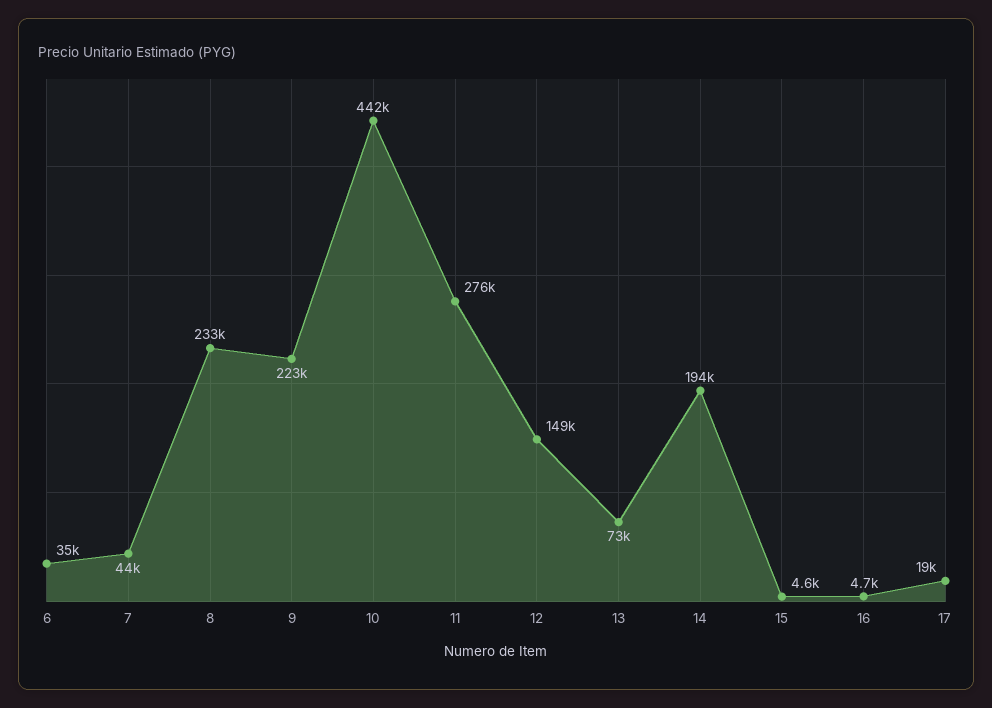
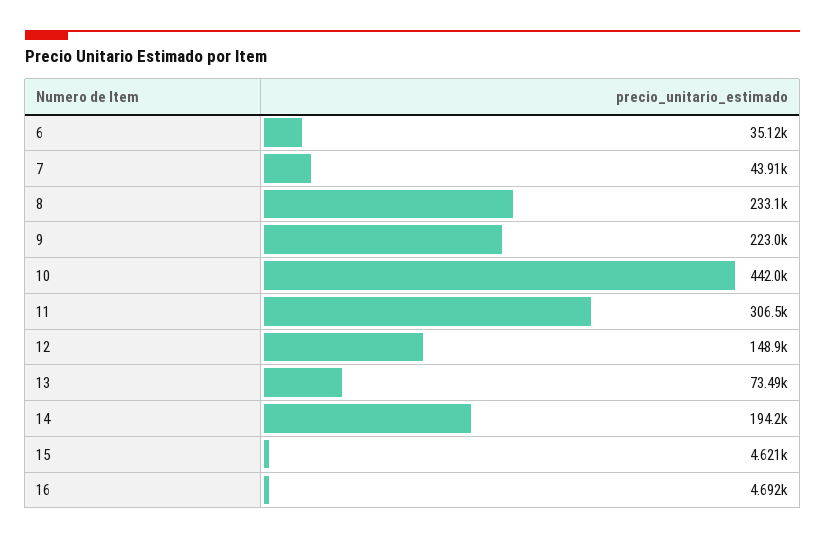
11: 276000 -> 306500
17: 19000 -> none

